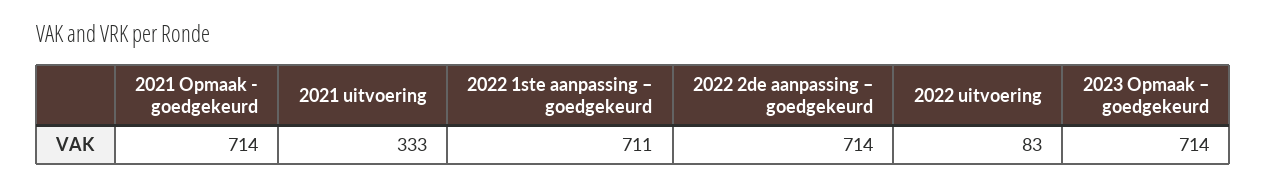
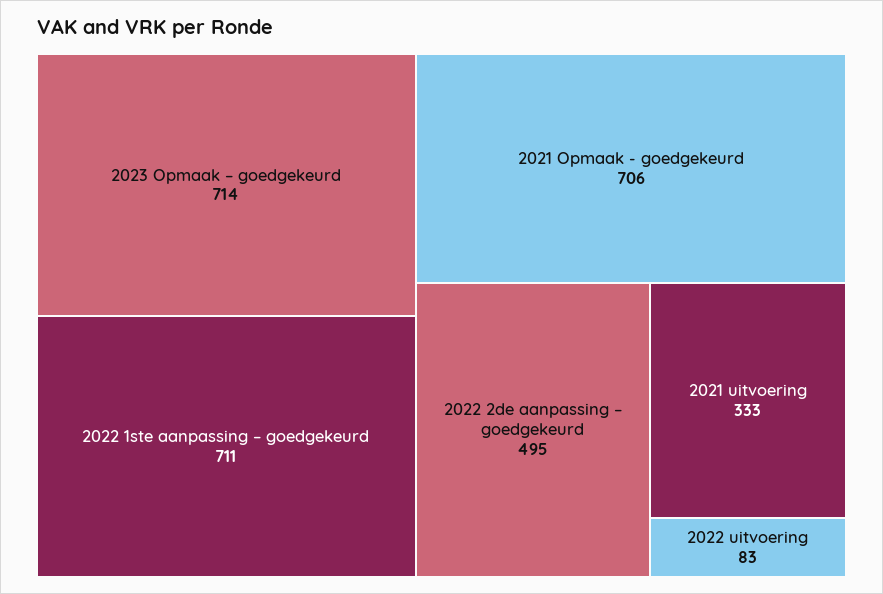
2021 Opmaak - goedgekeurd: 714 -> 706
2022 2de aanpassing – goedgekeurd: 714 -> 495

